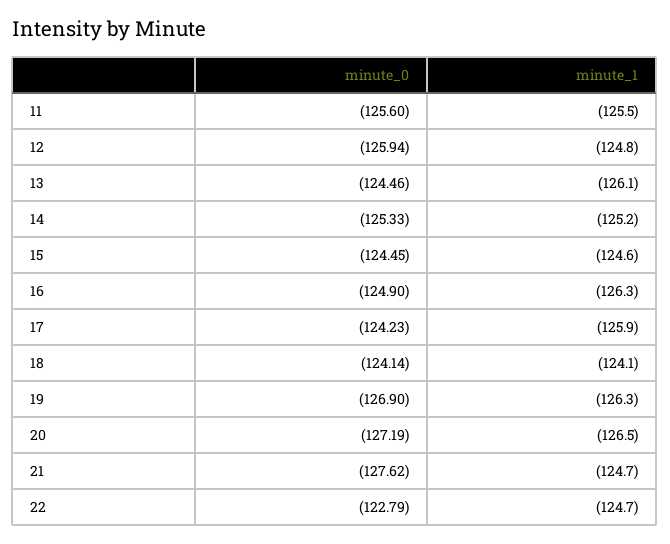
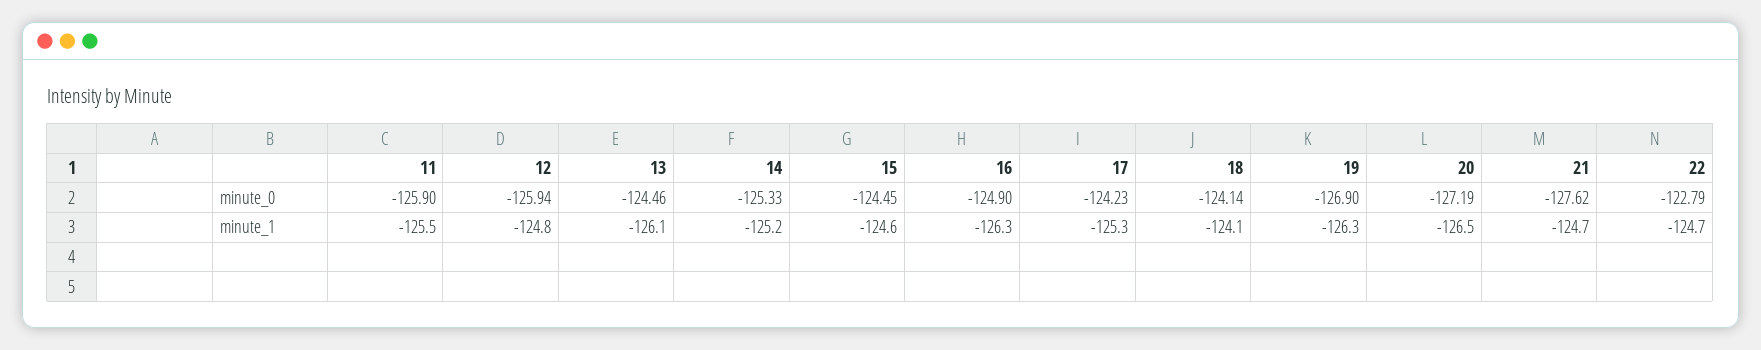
minute_0, 11: -125.6 -> -125.9
minute_1, 17: -125.9 -> -125.3

